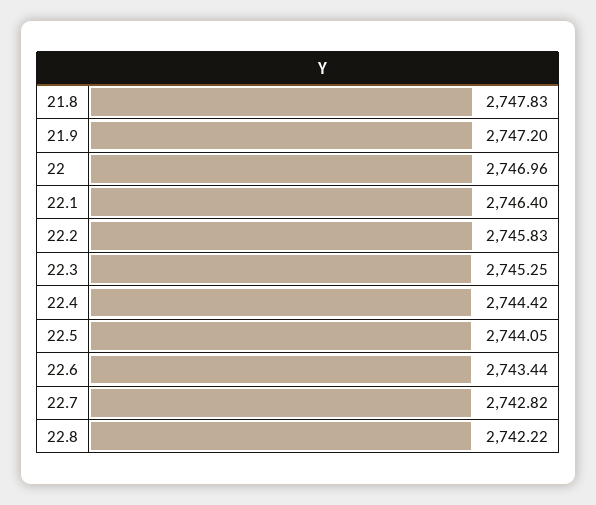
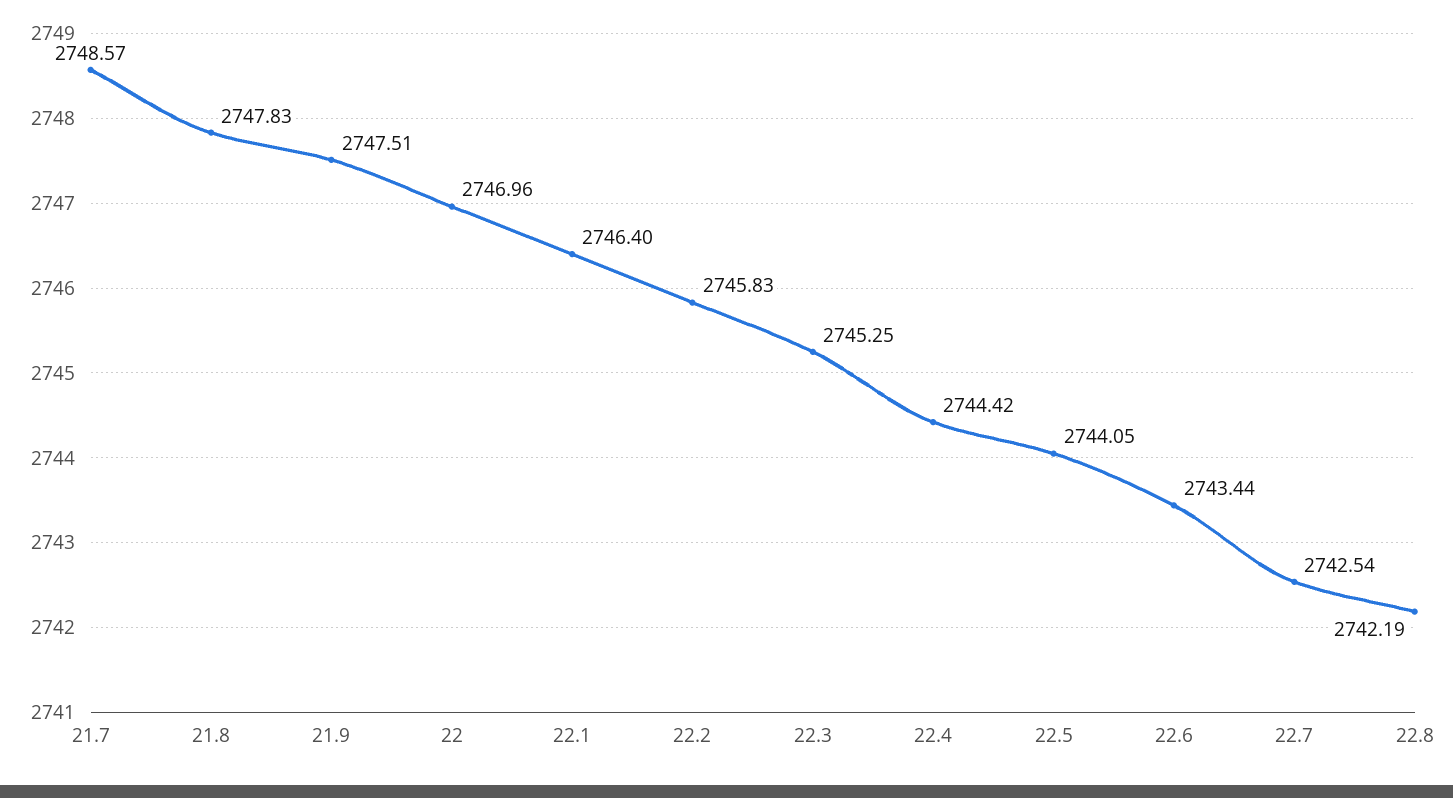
21.9: 2747.2 -> 2747.51
22.7: 2742.82 -> 2742.54
22.8: 2742.22 -> 2742.19
21.7: none -> 2748.57

